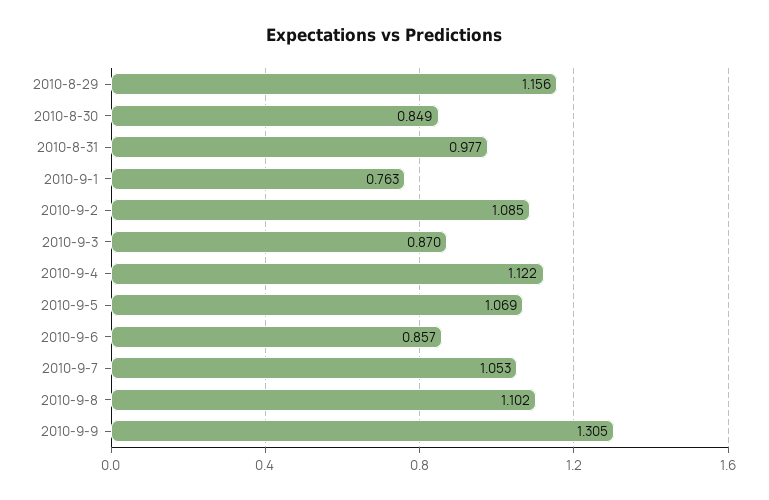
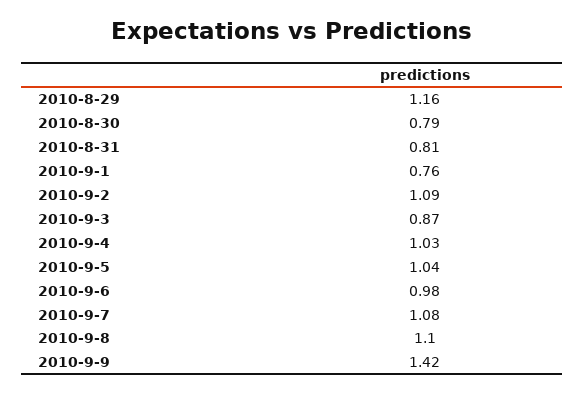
2010-8-30: 0.849 -> 0.79
2010-8-31: 0.977 -> 0.81
2010-9-4: 1.122 -> 1.03
2010-9-5: 1.069 -> 1.04
2010-9-6: 0.857 -> 0.98
2010-9-7: 1.053 -> 1.08
2010-9-9: 1.305 -> 1.42

